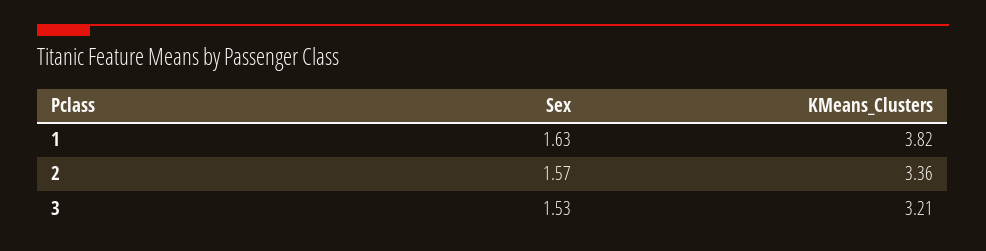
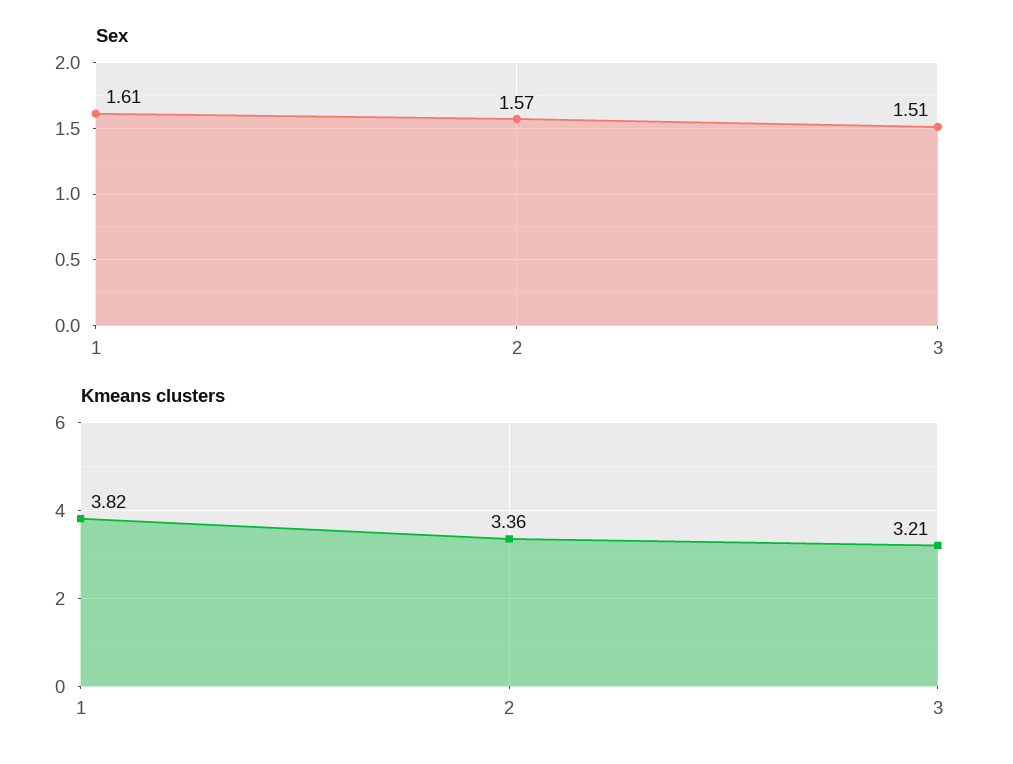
Sex, 1: 1.63 -> 1.61
Sex, 3: 1.53 -> 1.51

